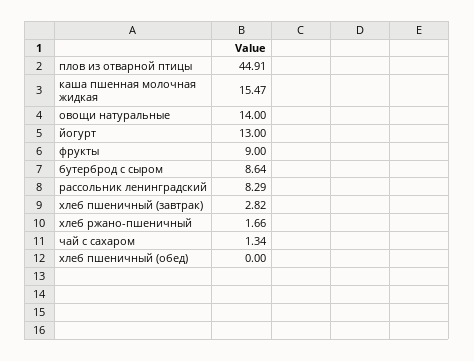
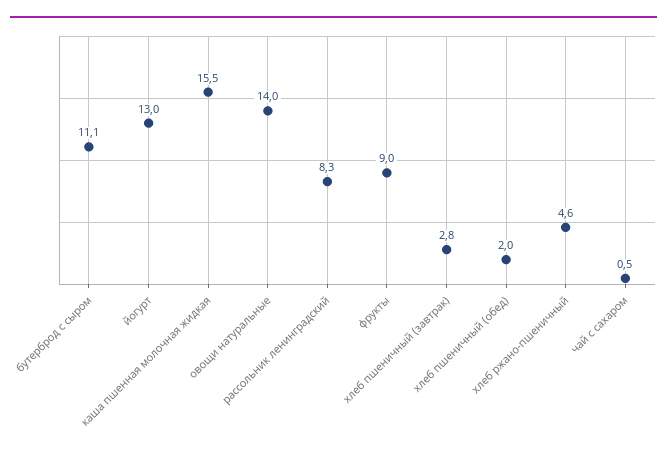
плов из отварной птицы: 44.91 -> none
бутерброд с сыром: 8.64 -> 11.1
хлеб ржано-пшеничный: 1.66 -> 4.6
чай с сахаром: 1.34 -> 0.5
хлеб пшеничный (обед): 0 -> 2

